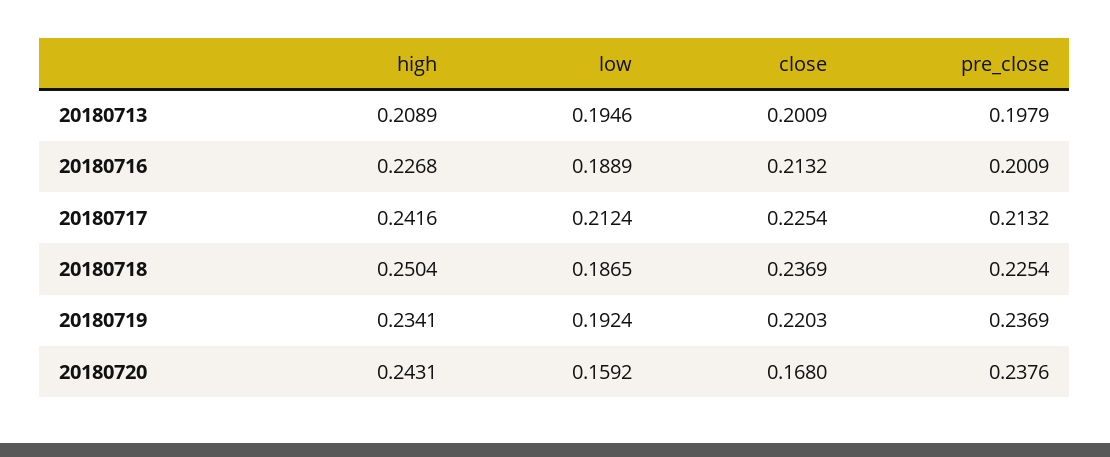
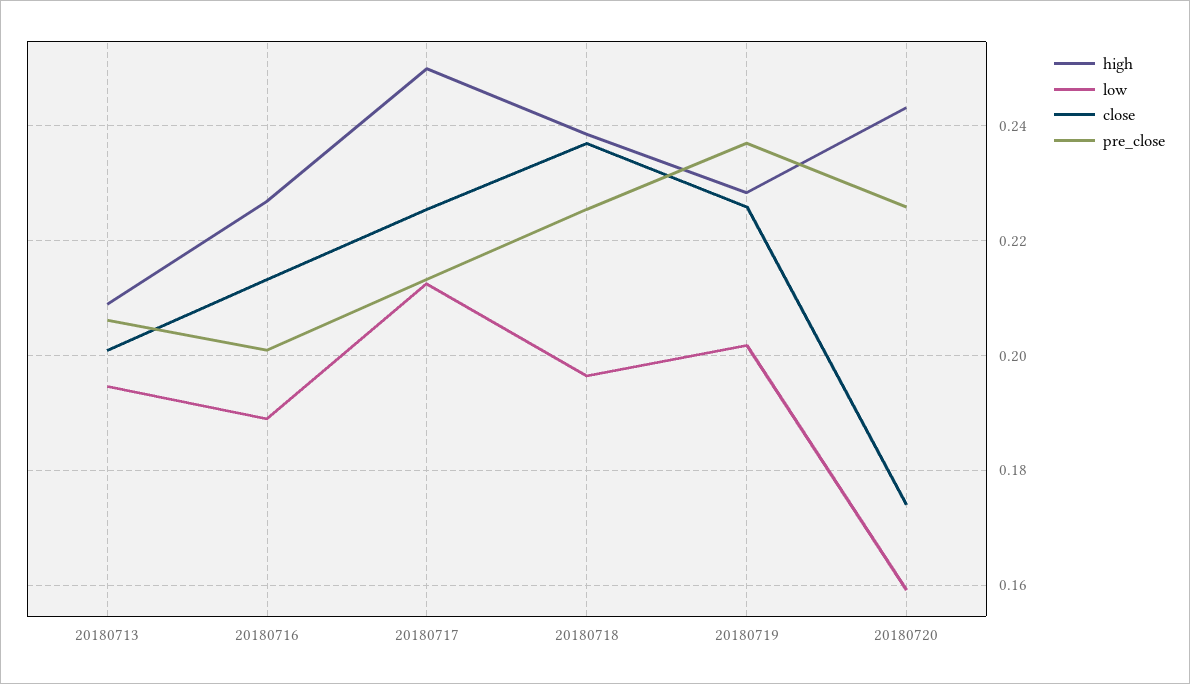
pre_close, 20180713: 0.1979 -> 0.206
high, 20180717: 0.2416 -> 0.25
high, 20180718: 0.2504 -> 0.238
low, 20180718: 0.1865 -> 0.196
high, 20180719: 0.2341 -> 0.228
low, 20180719: 0.1924 -> 0.202
close, 20180719: 0.2203 -> 0.226
close, 20180720: 0.168 -> 0.174
pre_close, 20180720: 0.2376 -> 0.226

